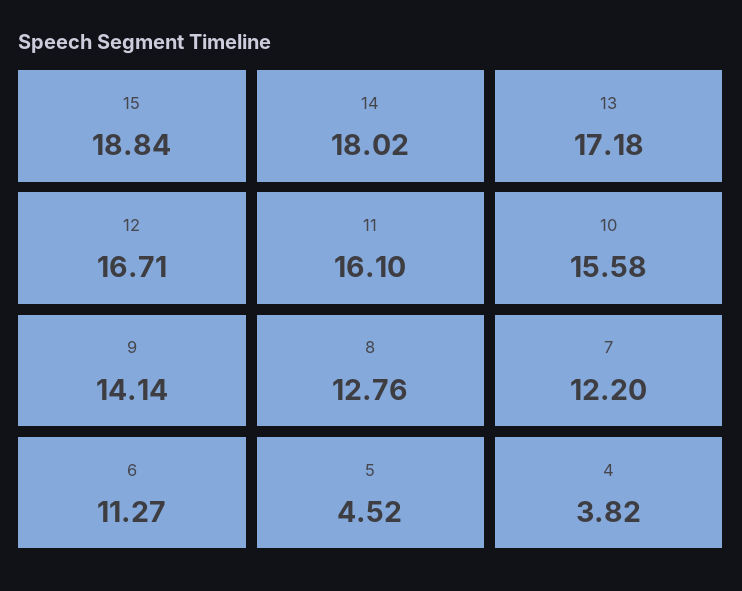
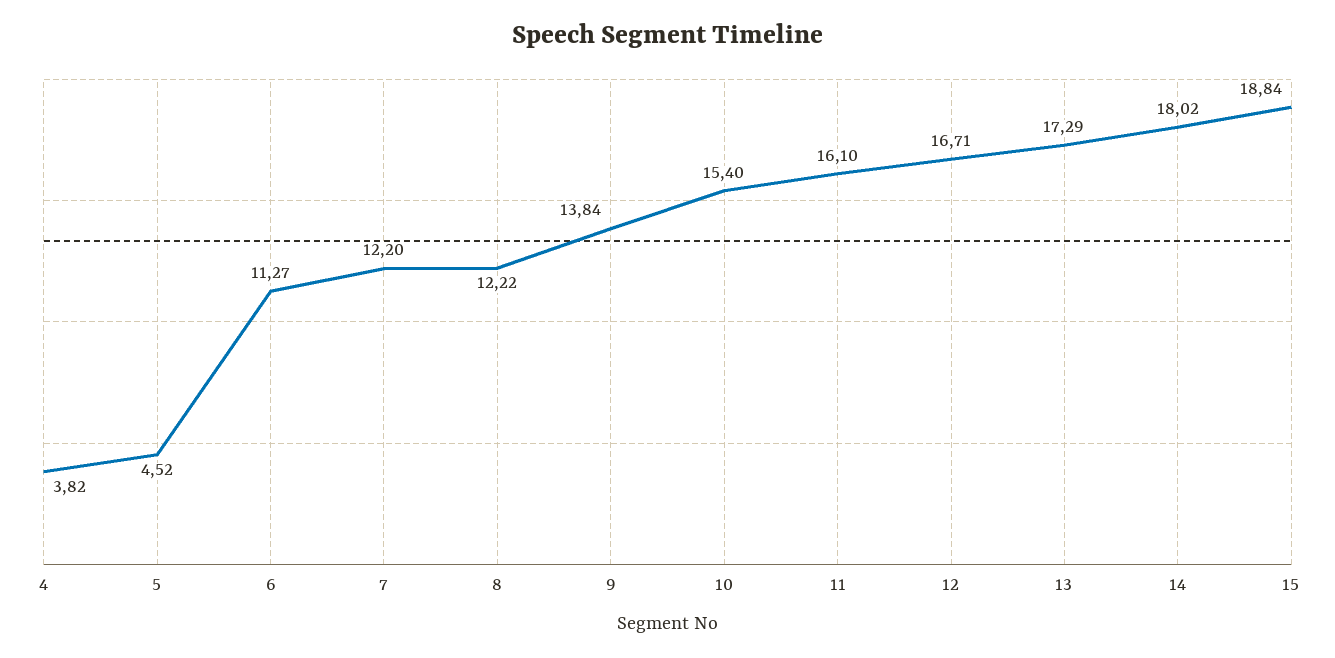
13: 17.18 -> 17.29
10: 15.58 -> 15.4
9: 14.14 -> 13.84
8: 12.76 -> 12.22

